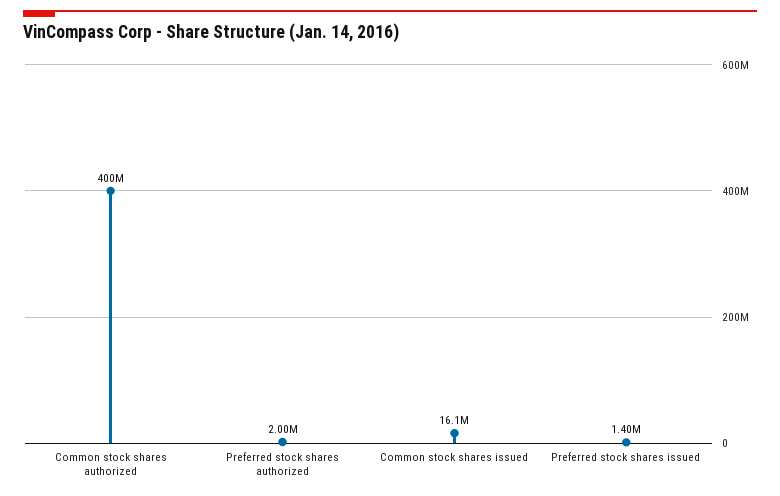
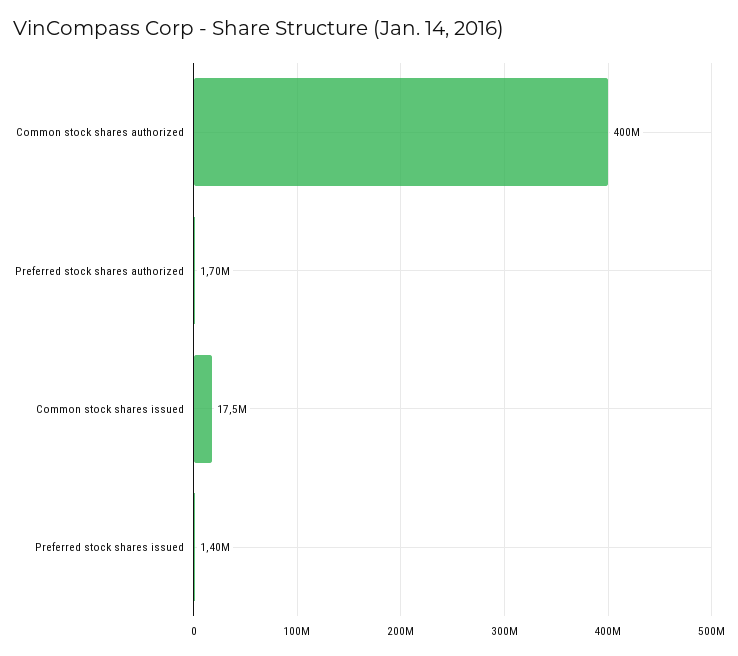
Preferred stock shares authorized: 2000000 -> 1700000
Common stock shares issued: 16100000 -> 17500000

